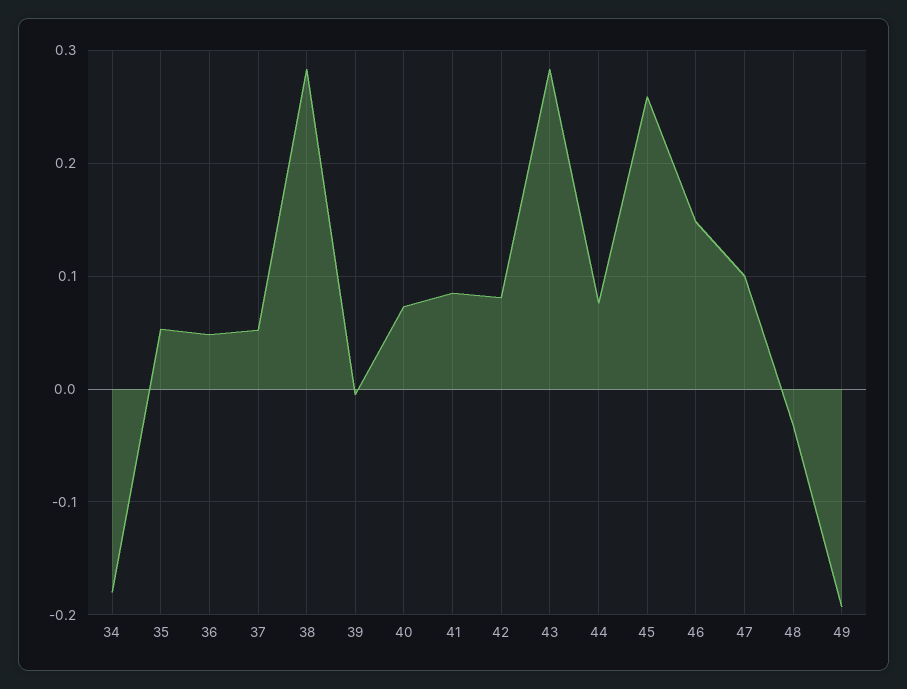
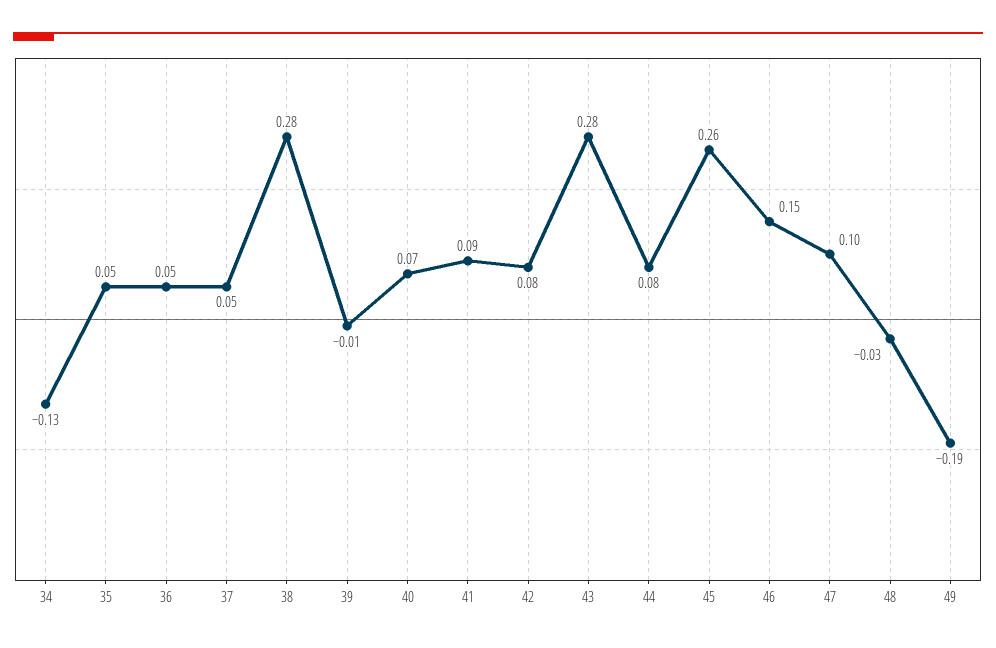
34: -0.18 -> -0.13

